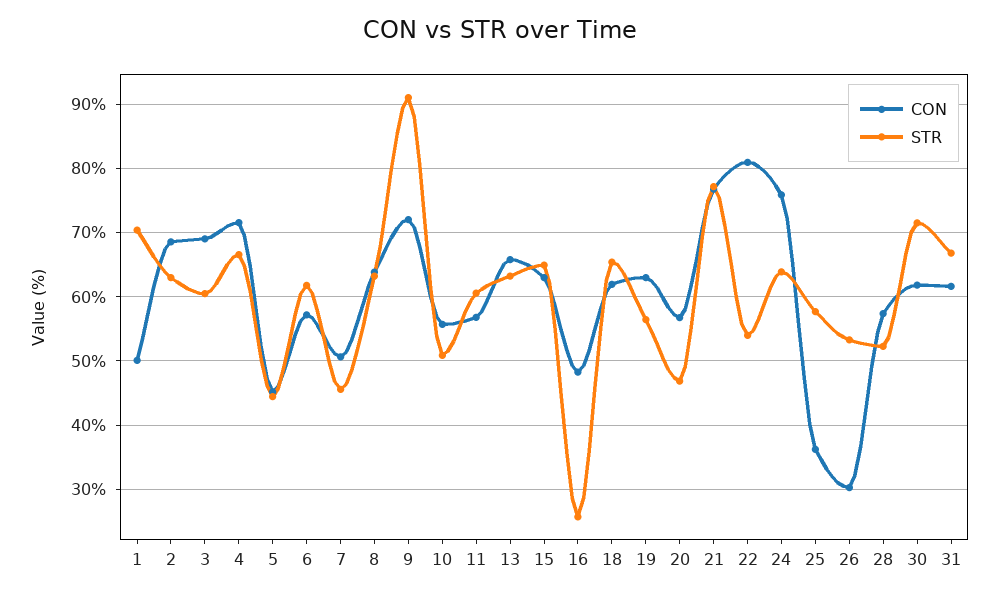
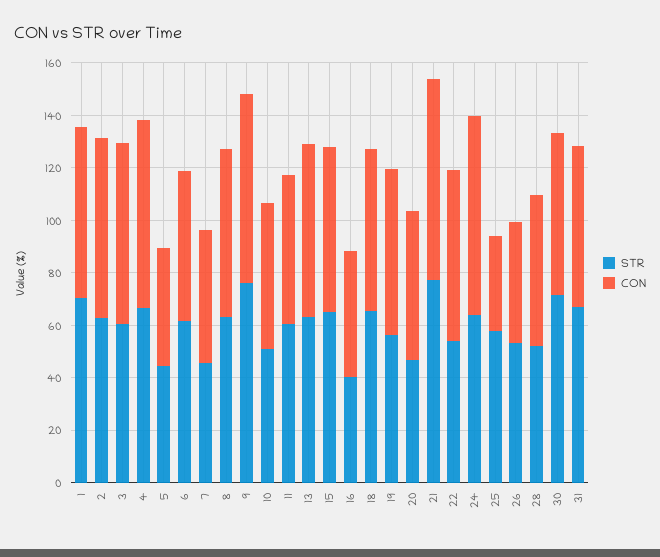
CON, 1: 50 -> 65
STR, 9: 91 -> 75
STR, 16: 26 -> 40
CON, 22: 81 -> 65
CON, 26: 30 -> 45

